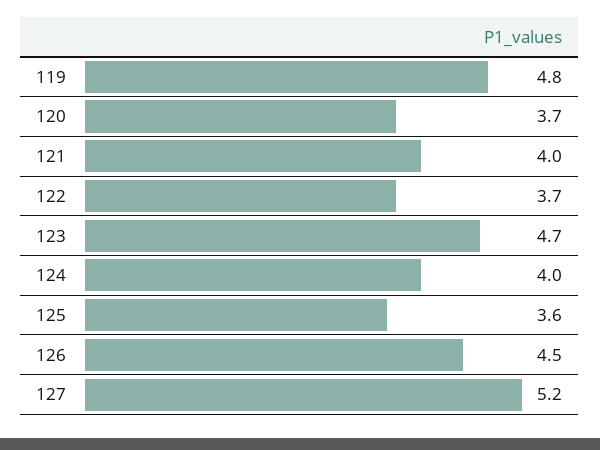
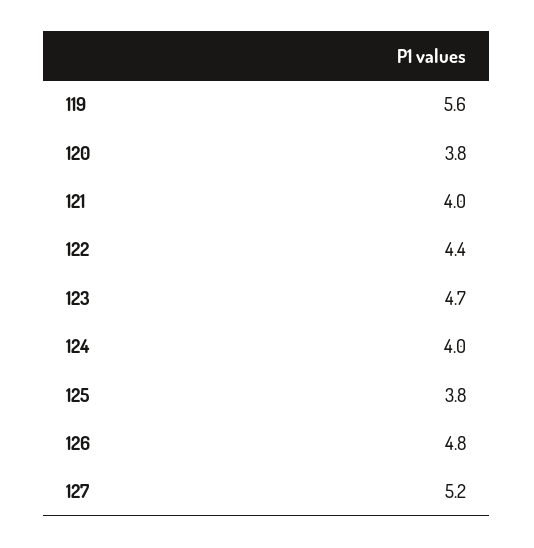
119: 4.8 -> 5.6
120: 3.7 -> 3.8
122: 3.7 -> 4.4
125: 3.6 -> 3.8
126: 4.5 -> 4.8

